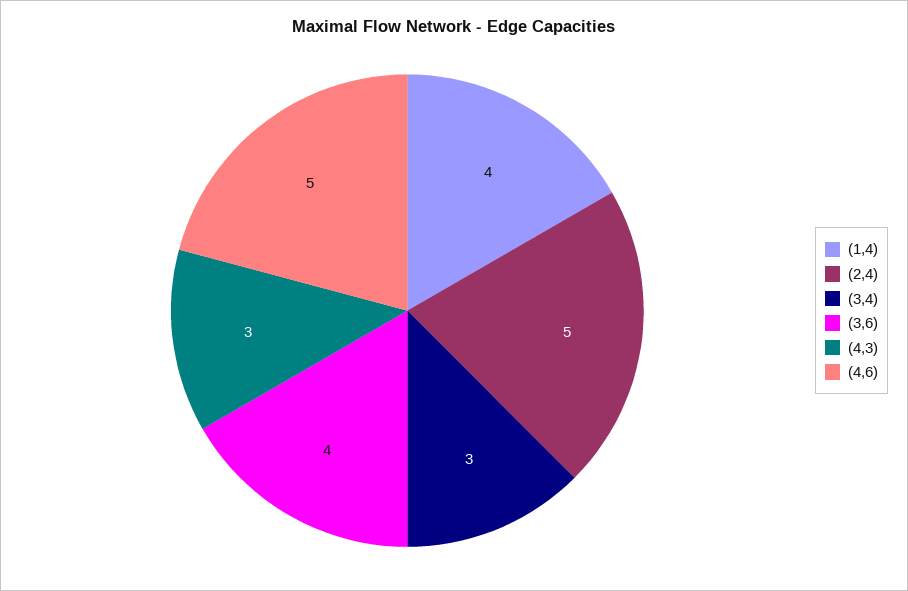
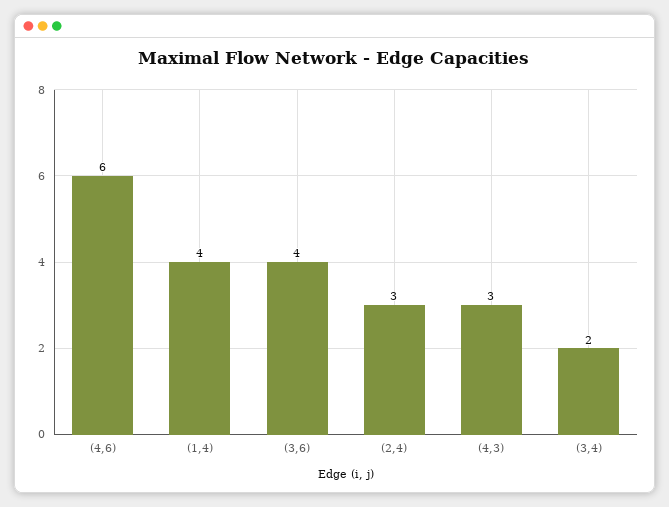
(2,4): 5 -> 3
(3,4): 3 -> 2
(4,6): 5 -> 6

